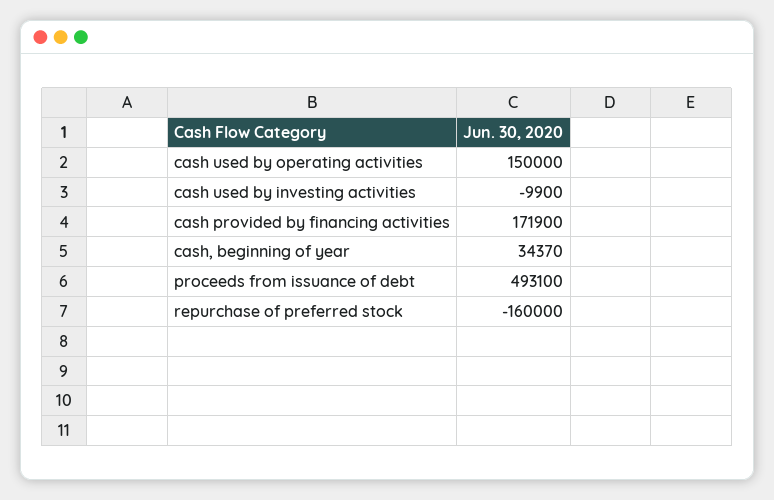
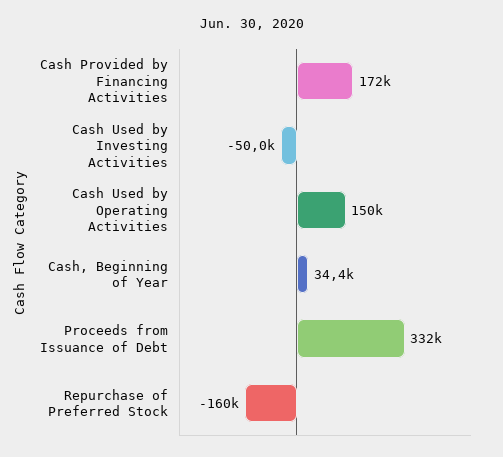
cash used by investing activities: -9900 -> -50000
proceeds from issuance of debt: 493100 -> 332000

